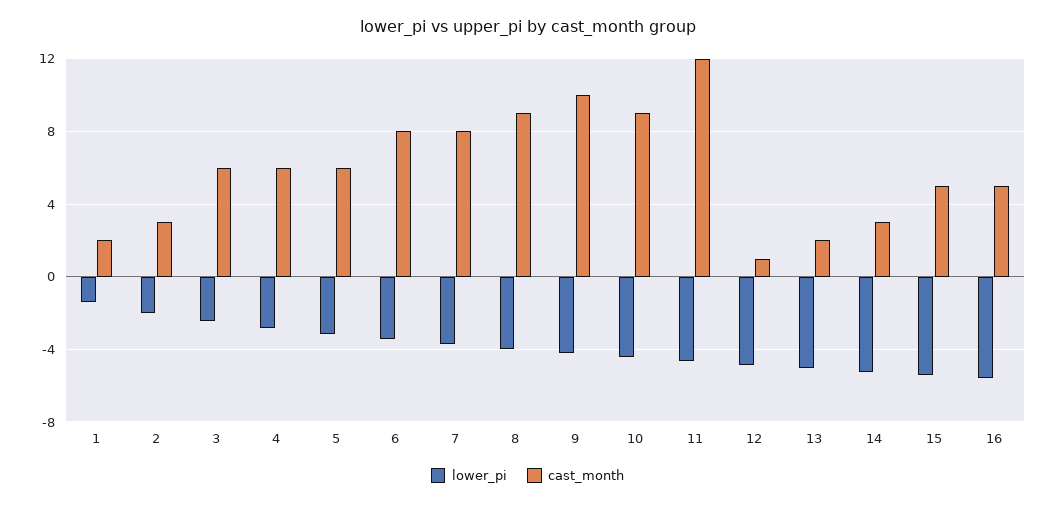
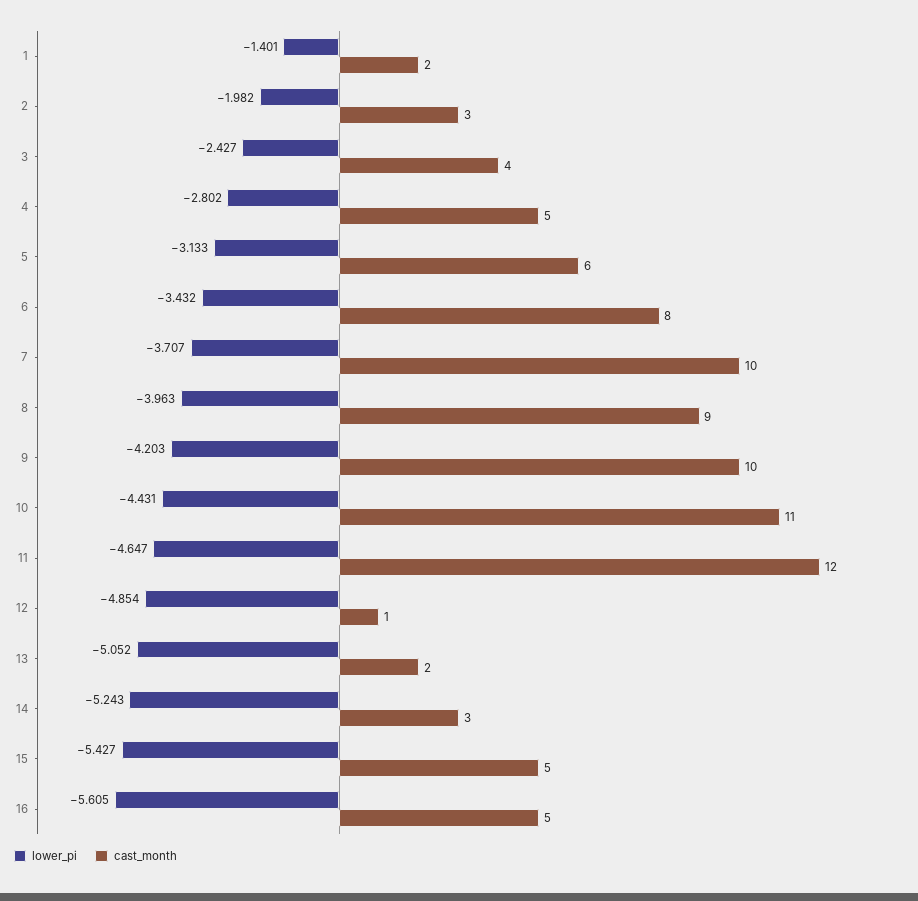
cast_month, 3: 6 -> 4
cast_month, 4: 6 -> 5
cast_month, 7: 8 -> 10
cast_month, 10: 9 -> 11

